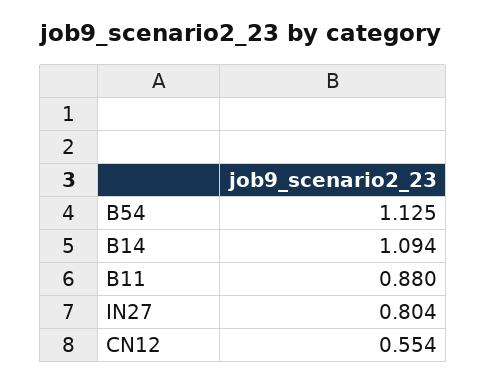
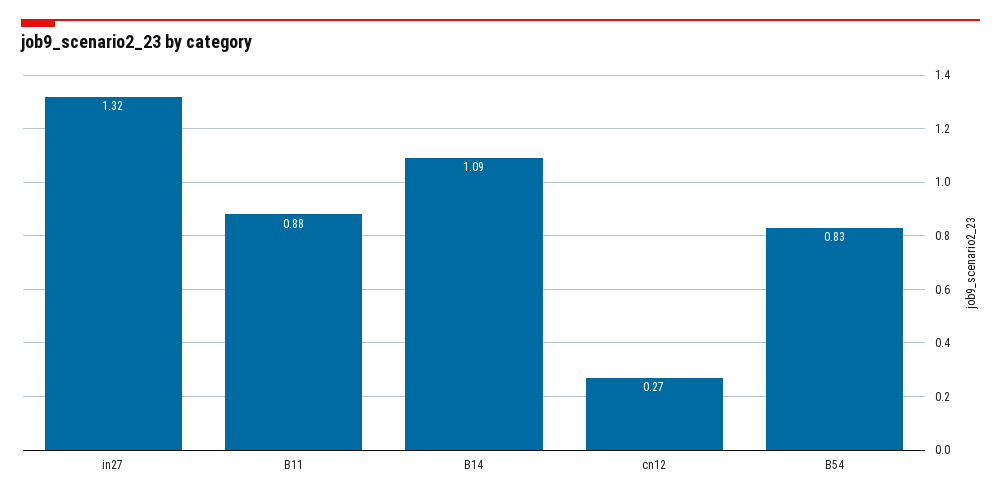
B54: 1.125 -> 0.83
IN27: 0.804 -> 1.32
CN12: 0.554 -> 0.27

